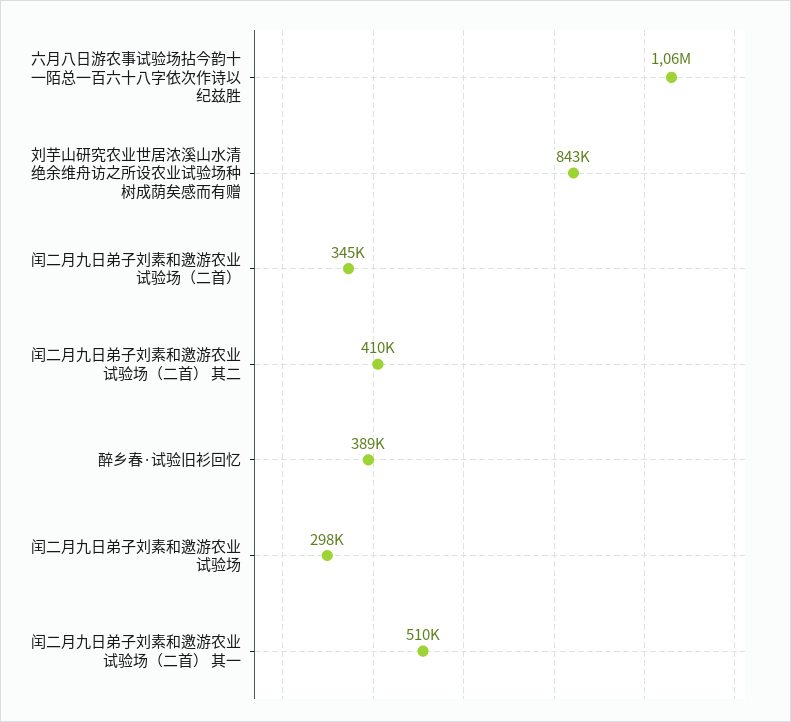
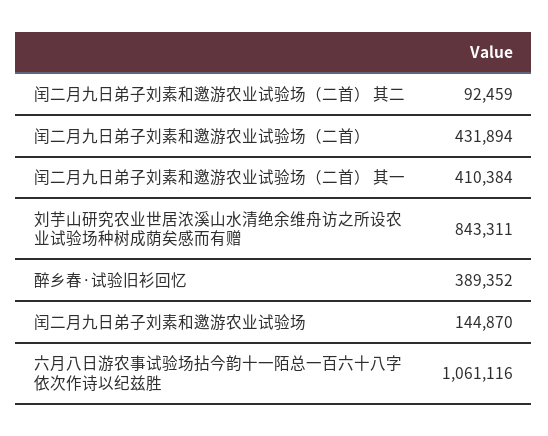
闰二月九日弟子刘素和邀游农业试验场（二首）: 345000 -> 431894
闰二月九日弟子刘素和邀游农业试验场（二首） 其二: 410000 -> 92459
闰二月九日弟子刘素和邀游农业试验场: 298000 -> 144870
闰二月九日弟子刘素和邀游农业试验场（二首） 其一: 510000 -> 410384

